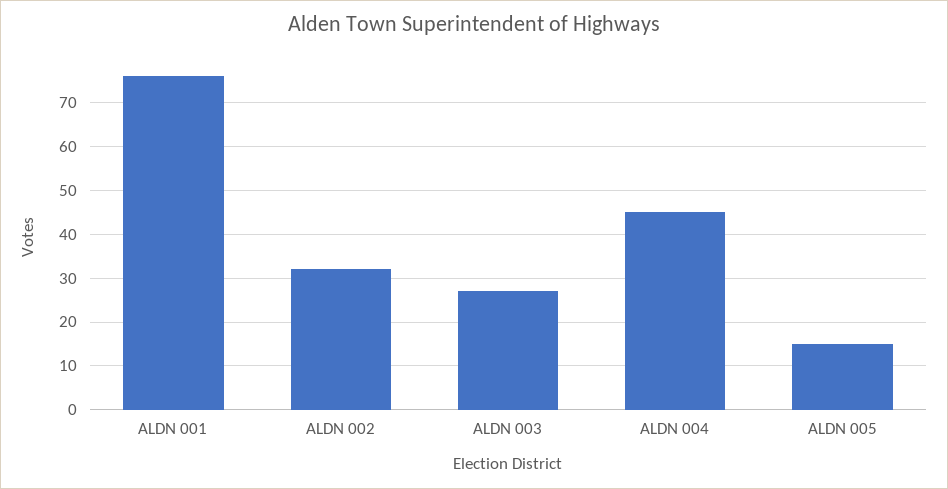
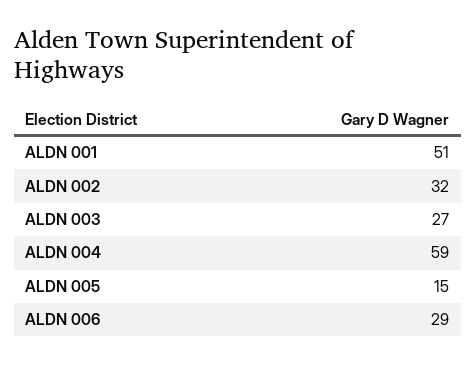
ALDN 001: 75 -> 51
ALDN 004: 45 -> 59
ALDN 006: none -> 29

